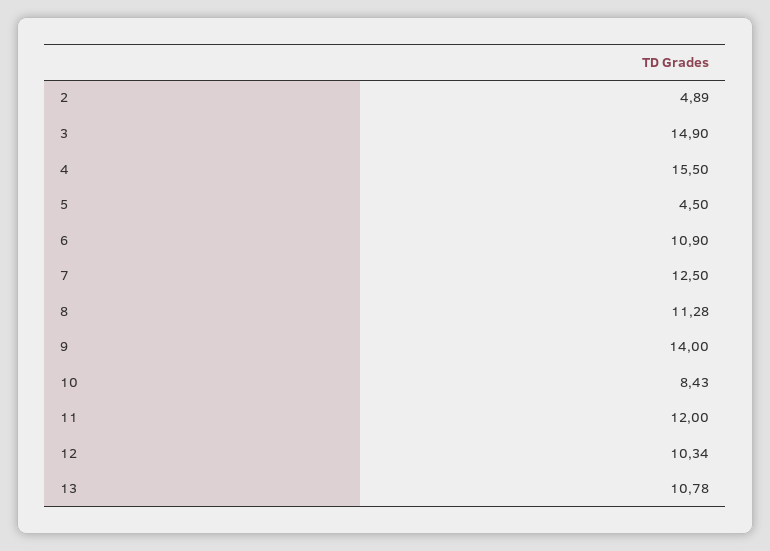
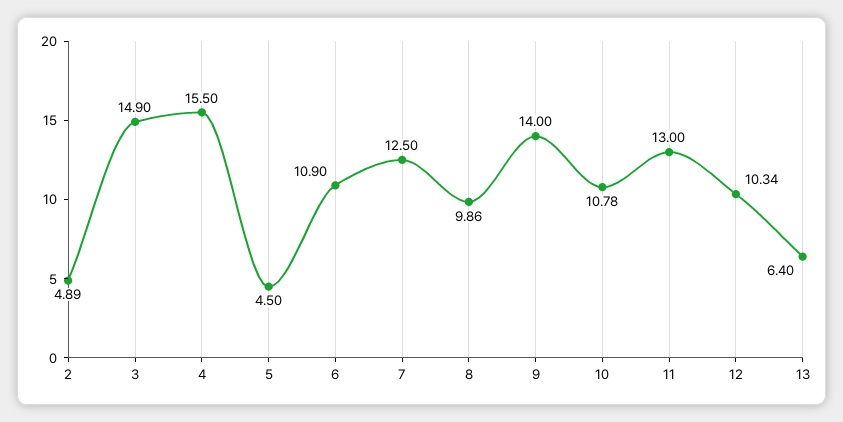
8: 11.28 -> 9.86
10: 8.43 -> 10.78
11: 12 -> 13
13: 10.78 -> 6.4

